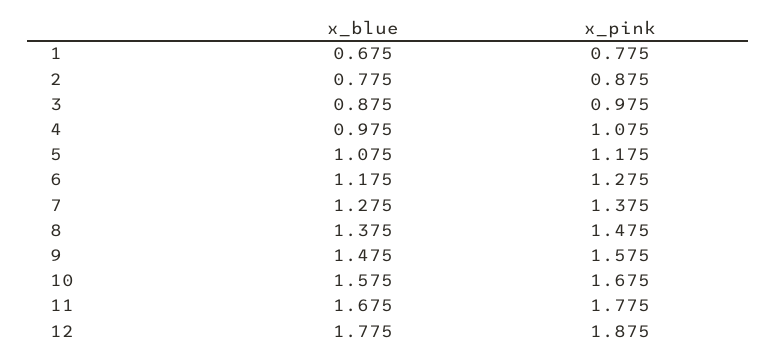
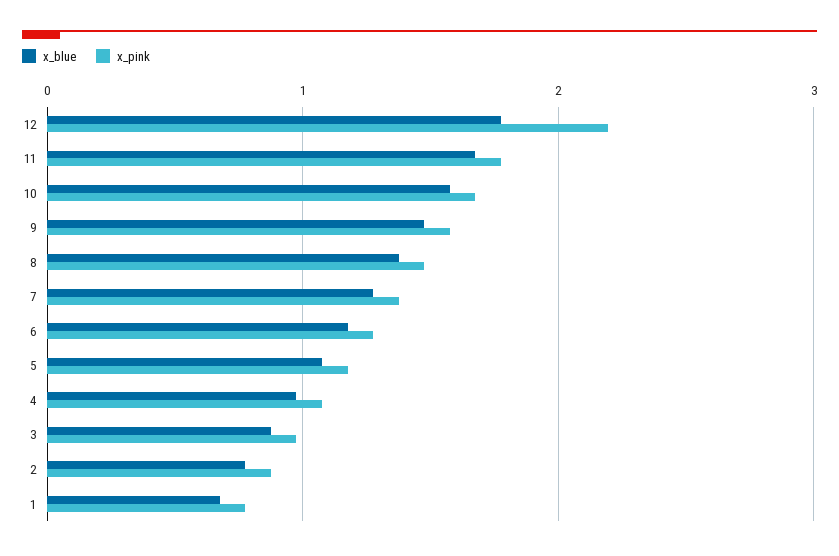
x_pink, 12: 1.875 -> 2.2

